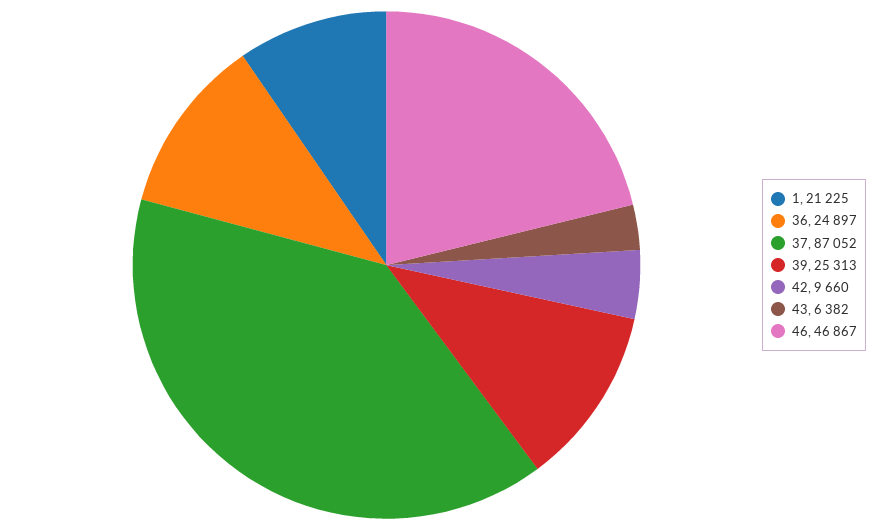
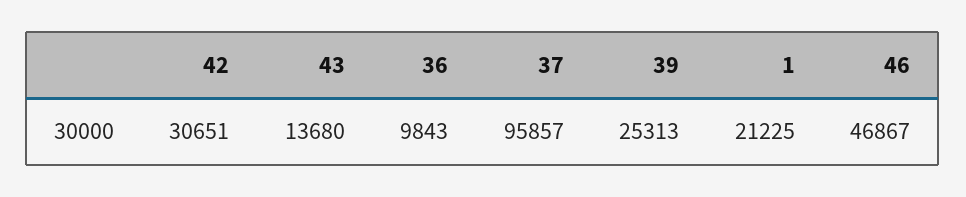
36: 24897 -> 9843
37: 87052 -> 95857
42: 9660 -> 30651
43: 6382 -> 13680

